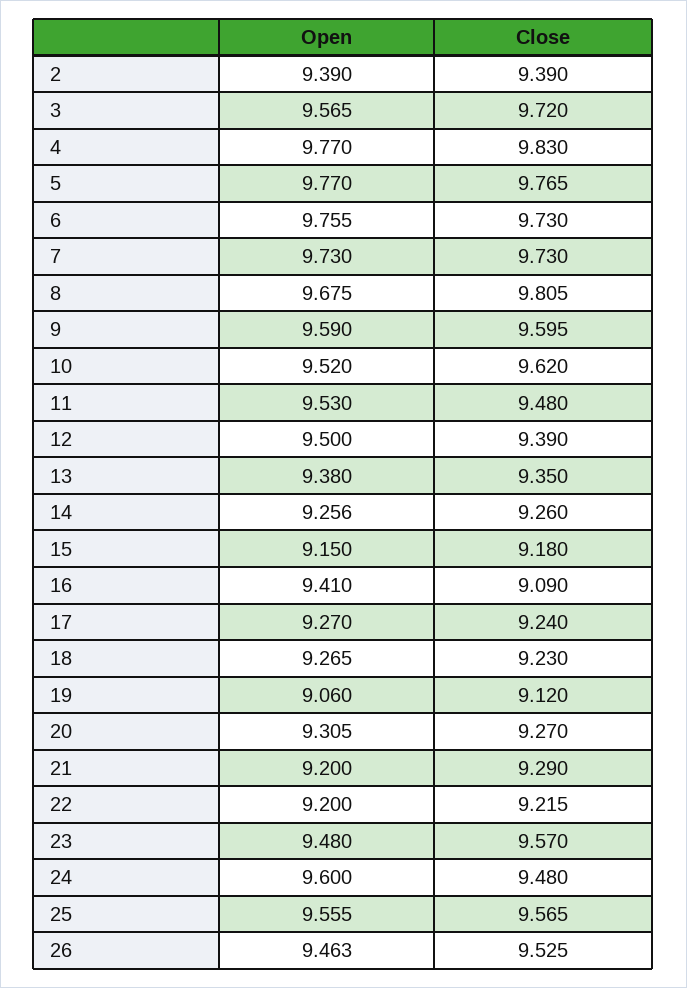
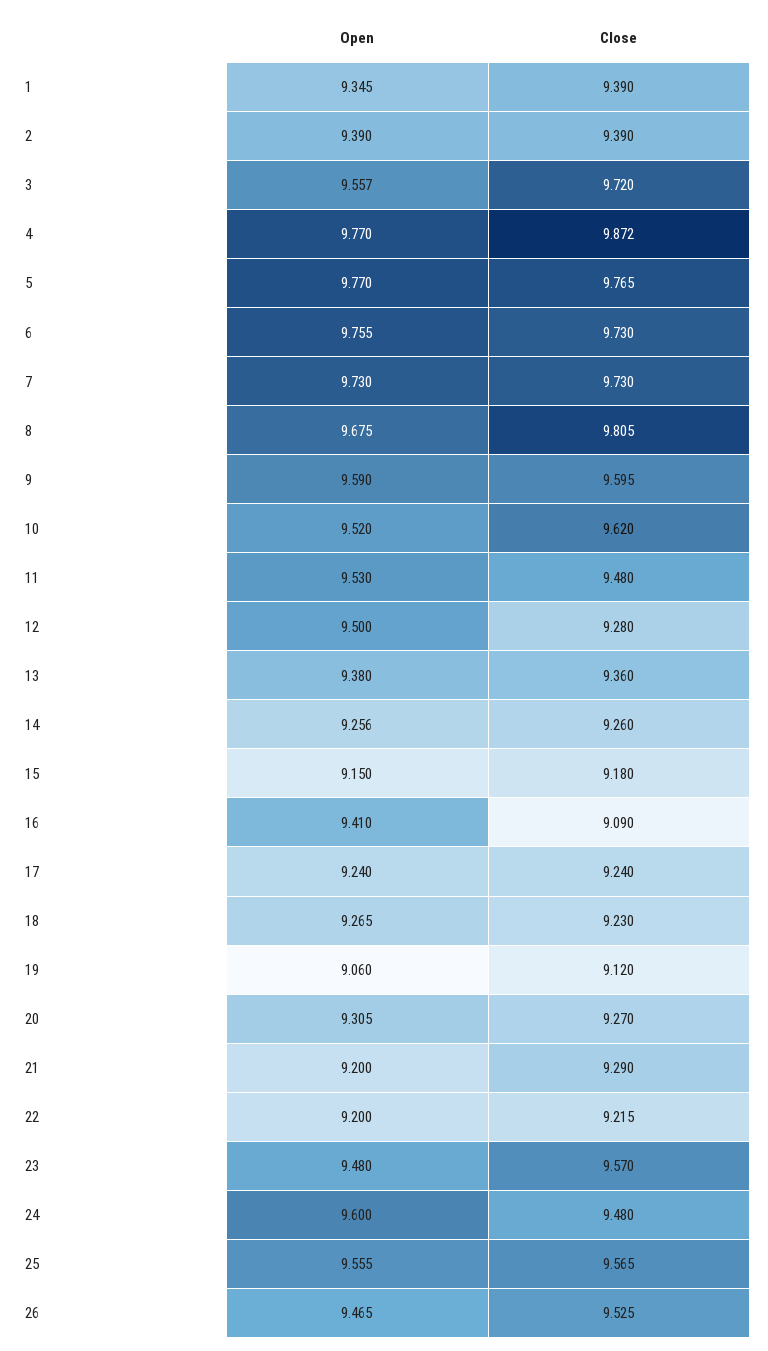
Open, 3: 9.565 -> 9.557
Close, 4: 9.83 -> 9.872
Close, 12: 9.39 -> 9.28
Close, 13: 9.35 -> 9.36
Open, 17: 9.27 -> 9.24
Open, 26: 9.463 -> 9.465
Open, 1: none -> 9.345
Close, 1: none -> 9.39

